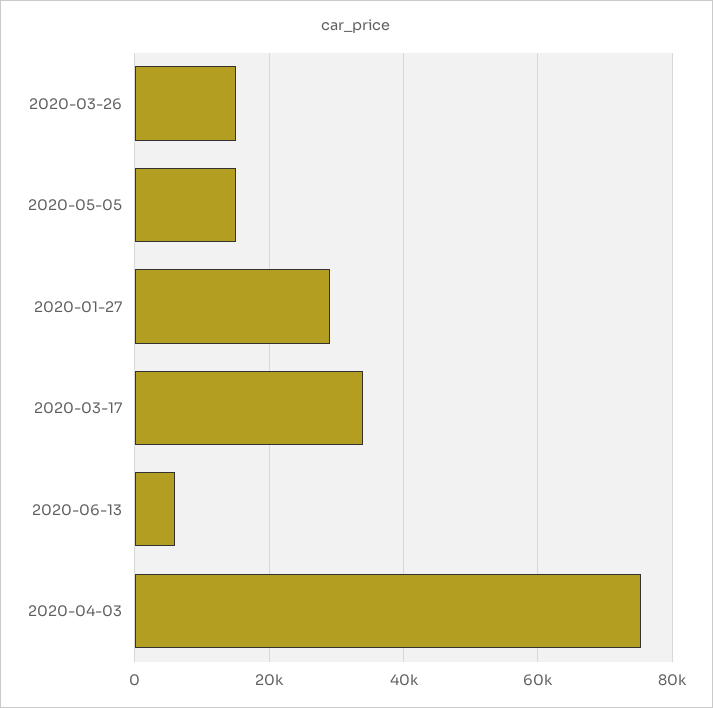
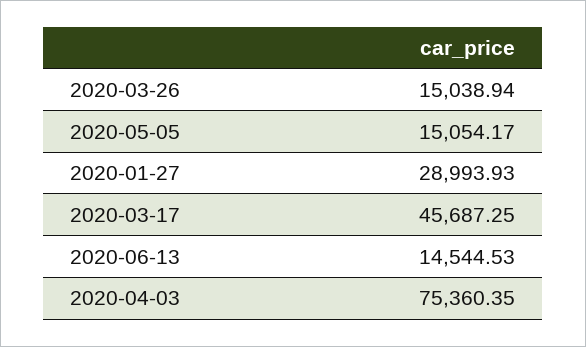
2020-03-17: 34000 -> 45687.25
2020-06-13: 6000 -> 14544.53

